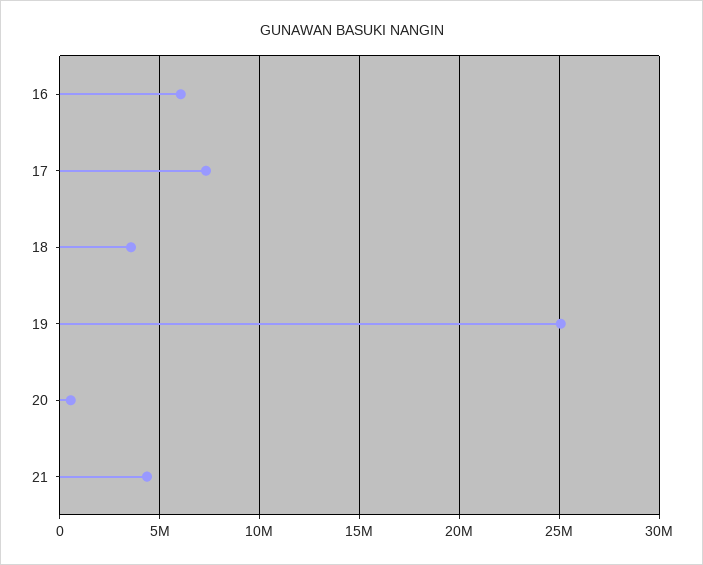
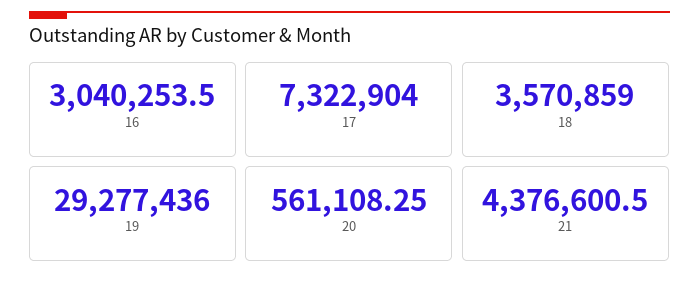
16: 6000000 -> 3040253.5
19: 25000000 -> 29277436

